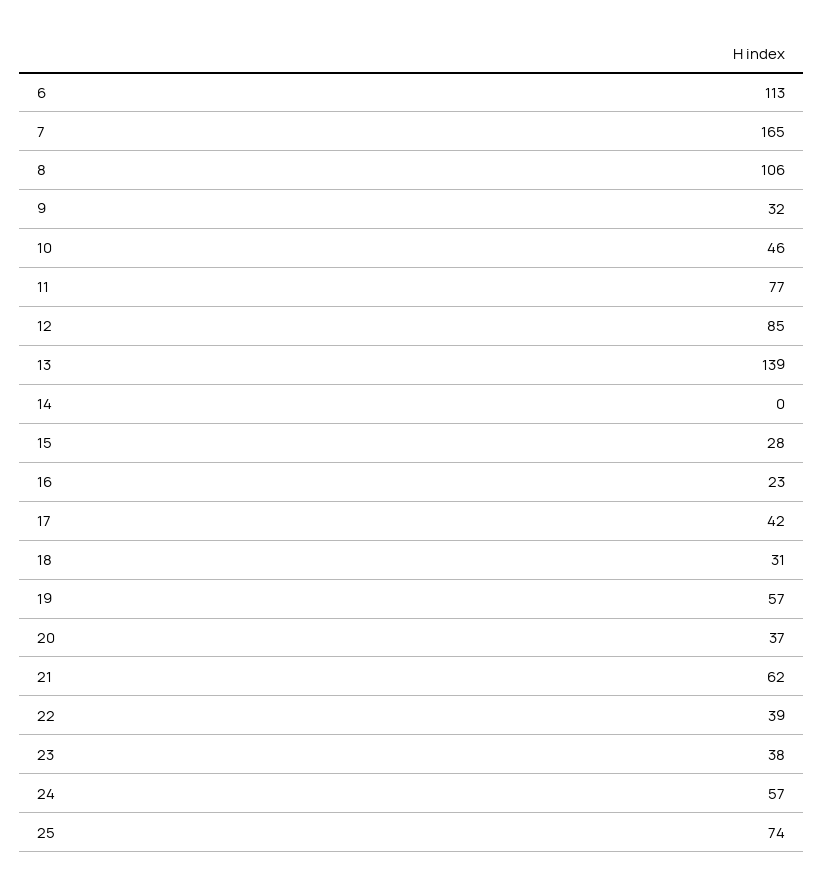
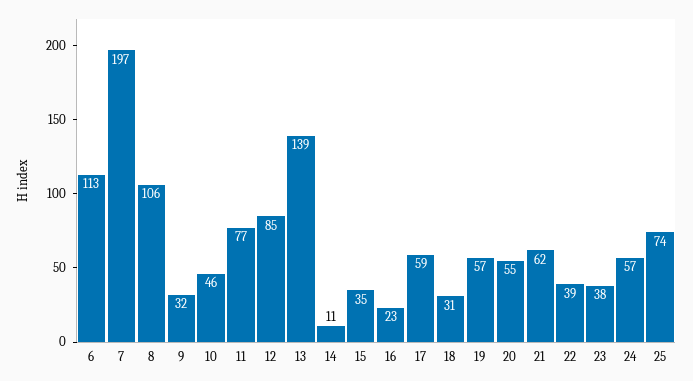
7: 165 -> 197
14: 0 -> 11
15: 28 -> 35
17: 42 -> 59
20: 37 -> 55

